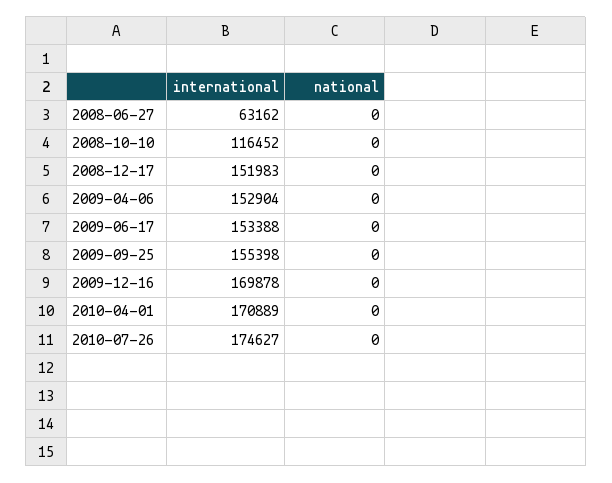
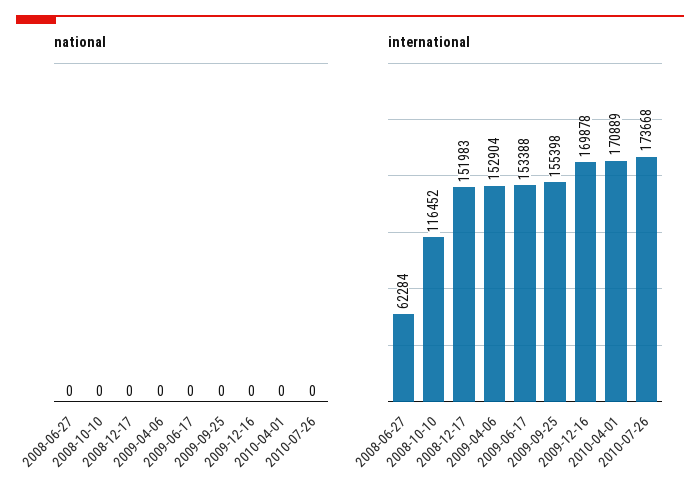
international, 2008-06-27: 63162 -> 62284
international, 2010-07-26: 174627 -> 173668

